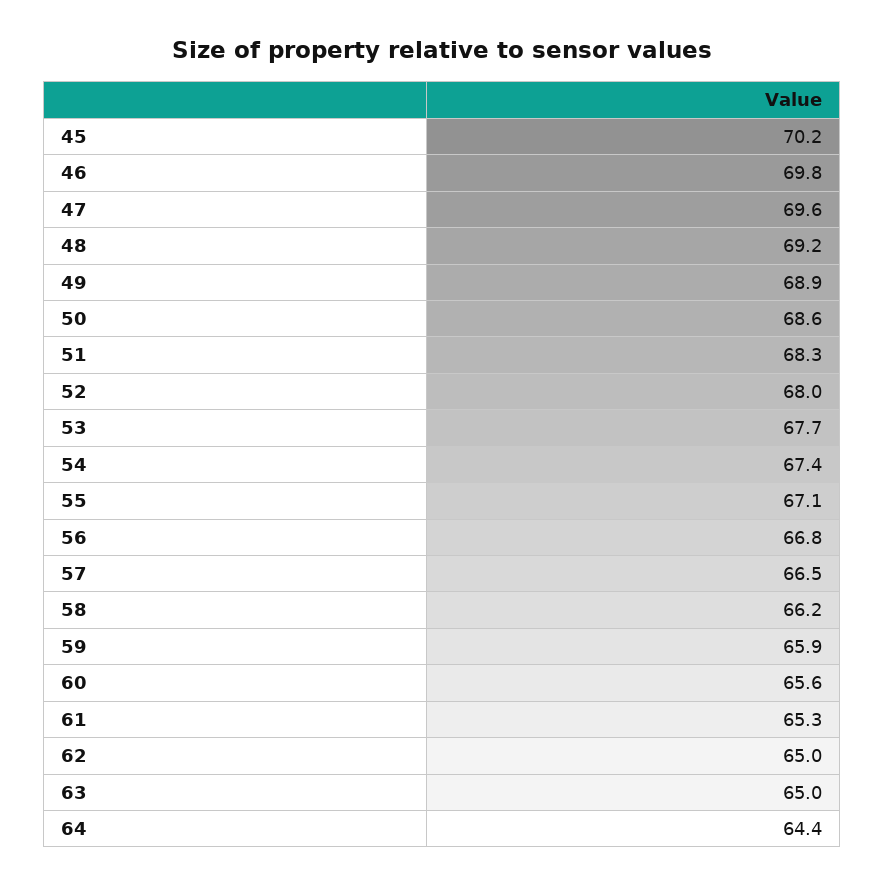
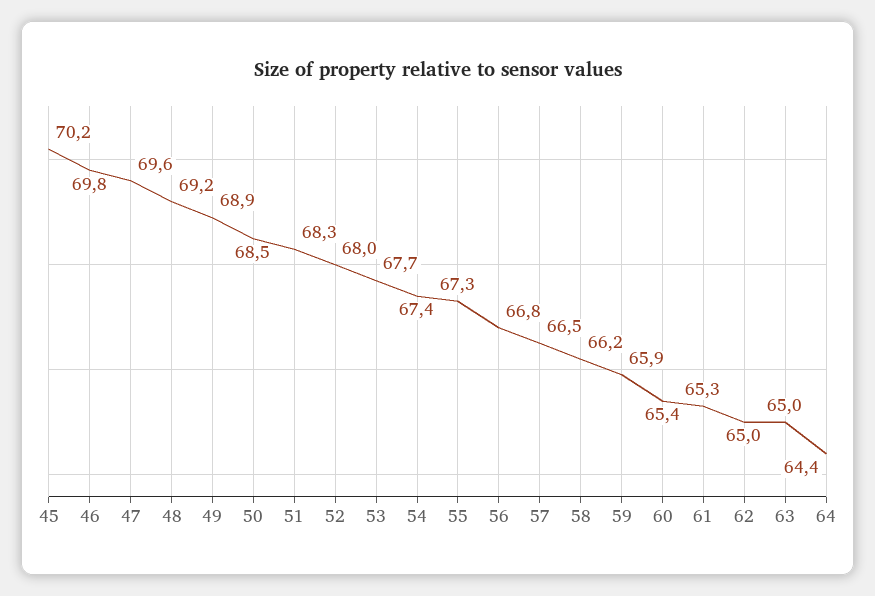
50: 68.6 -> 68.5
55: 67.1 -> 67.3
60: 65.6 -> 65.4

